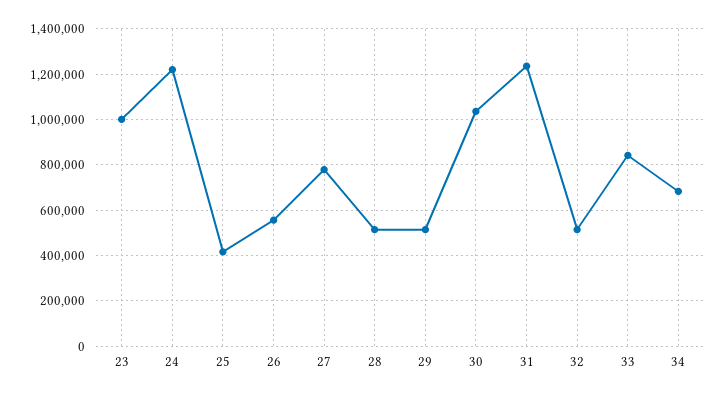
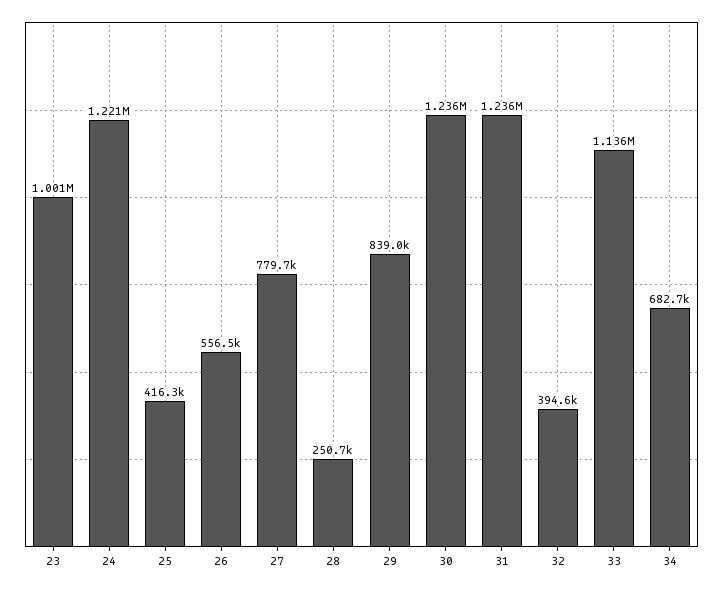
28: 500000 -> 250700
29: 500000 -> 839000
30: 1050000 -> 1236000
32: 500000 -> 394600
33: 850000 -> 1136000

